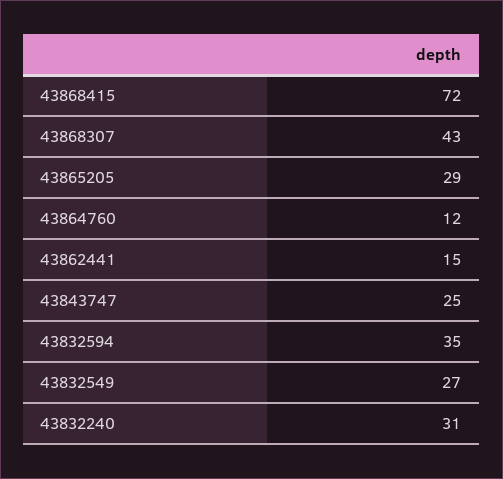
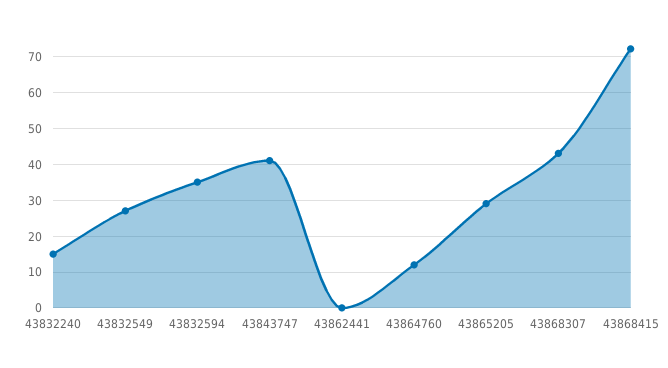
43862441: 15 -> 0
43843747: 25 -> 40
43832240: 31 -> 15

